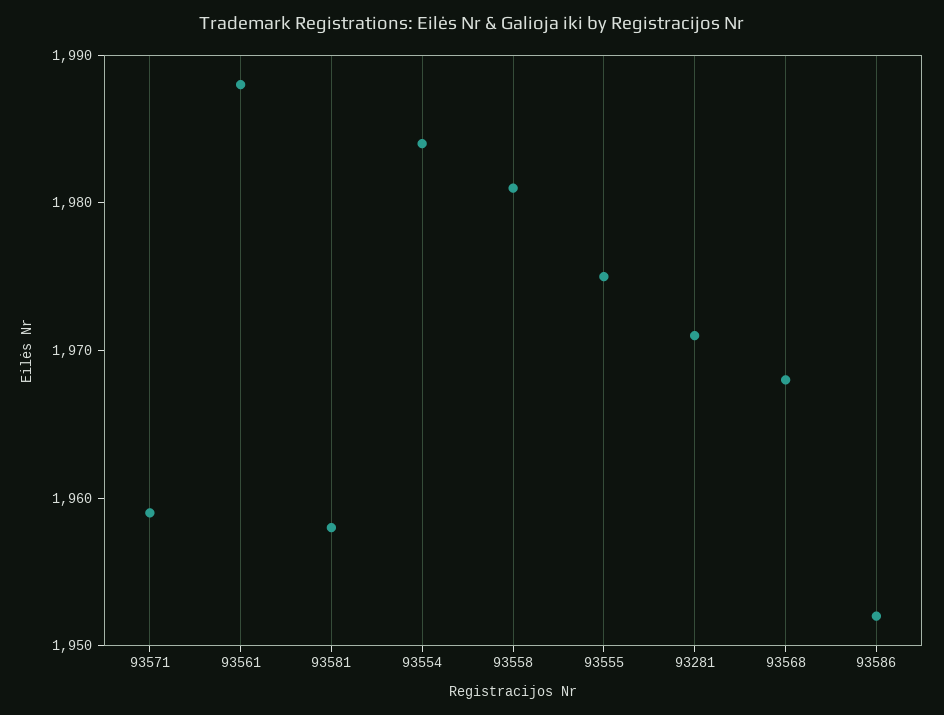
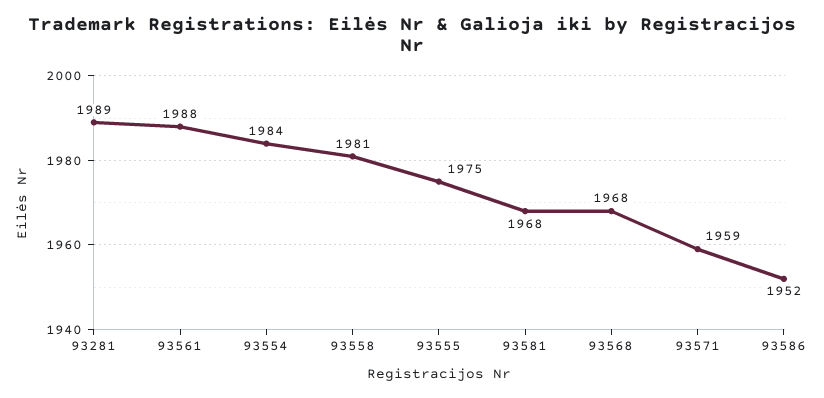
93581: 1958 -> 1968
93281: 1971 -> 1989

